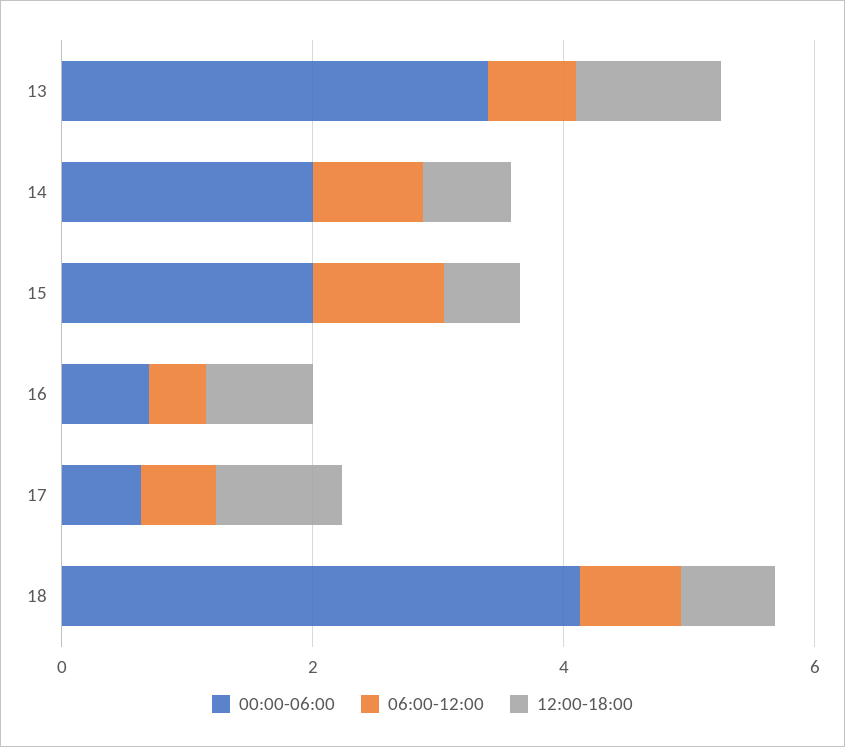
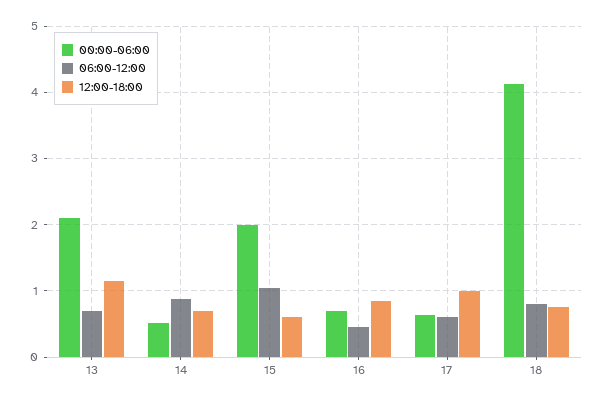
00:00-06:00, 13: 3.5 -> 2.1
00:00-06:00, 14: 2 -> 0.5

